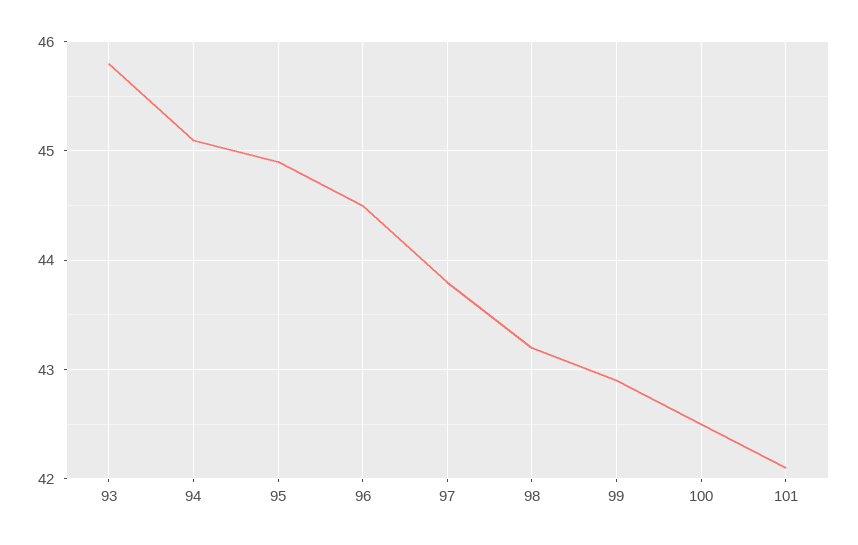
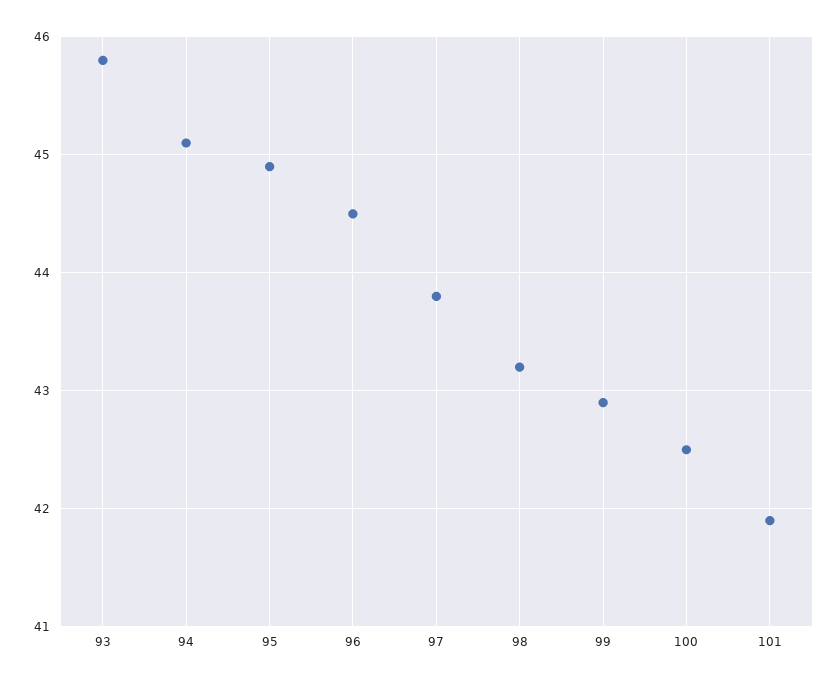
101: 42.1 -> 41.9

